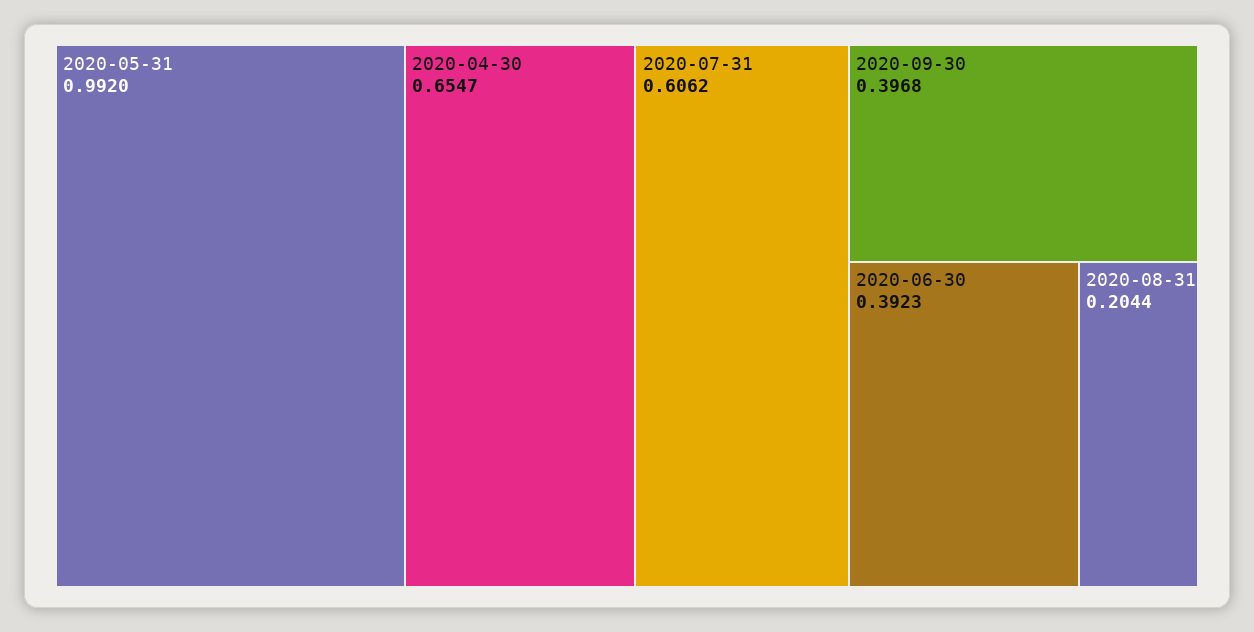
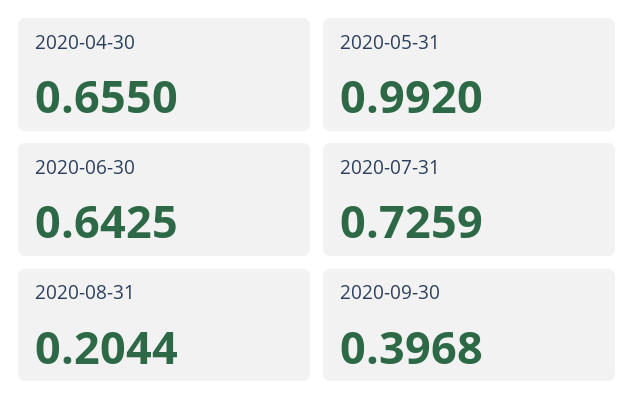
2020-04-30: 0.6547 -> 0.655
2020-07-31: 0.6062 -> 0.7259
2020-06-30: 0.3923 -> 0.6425

